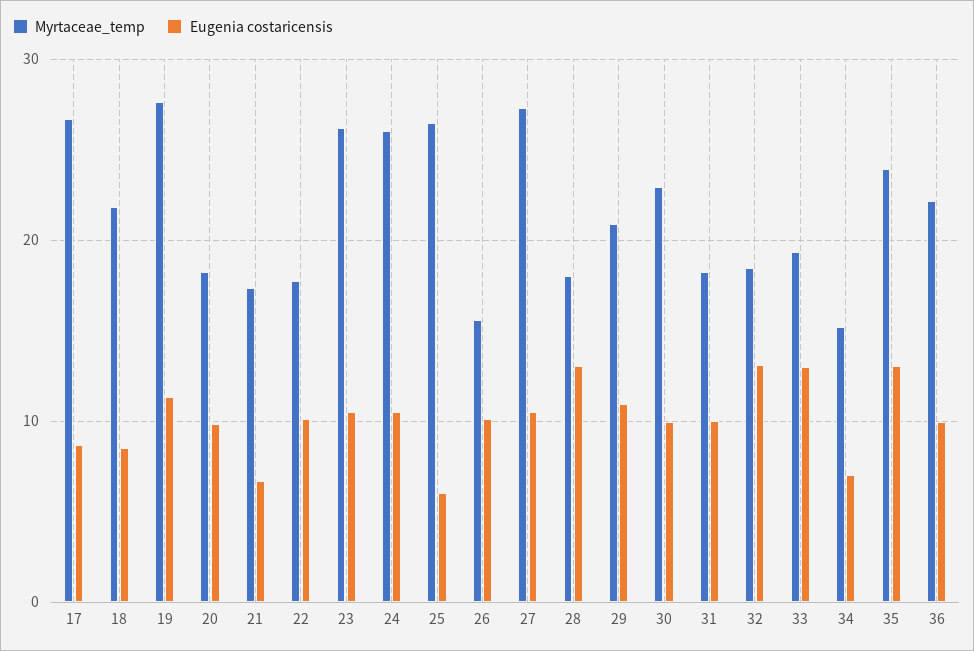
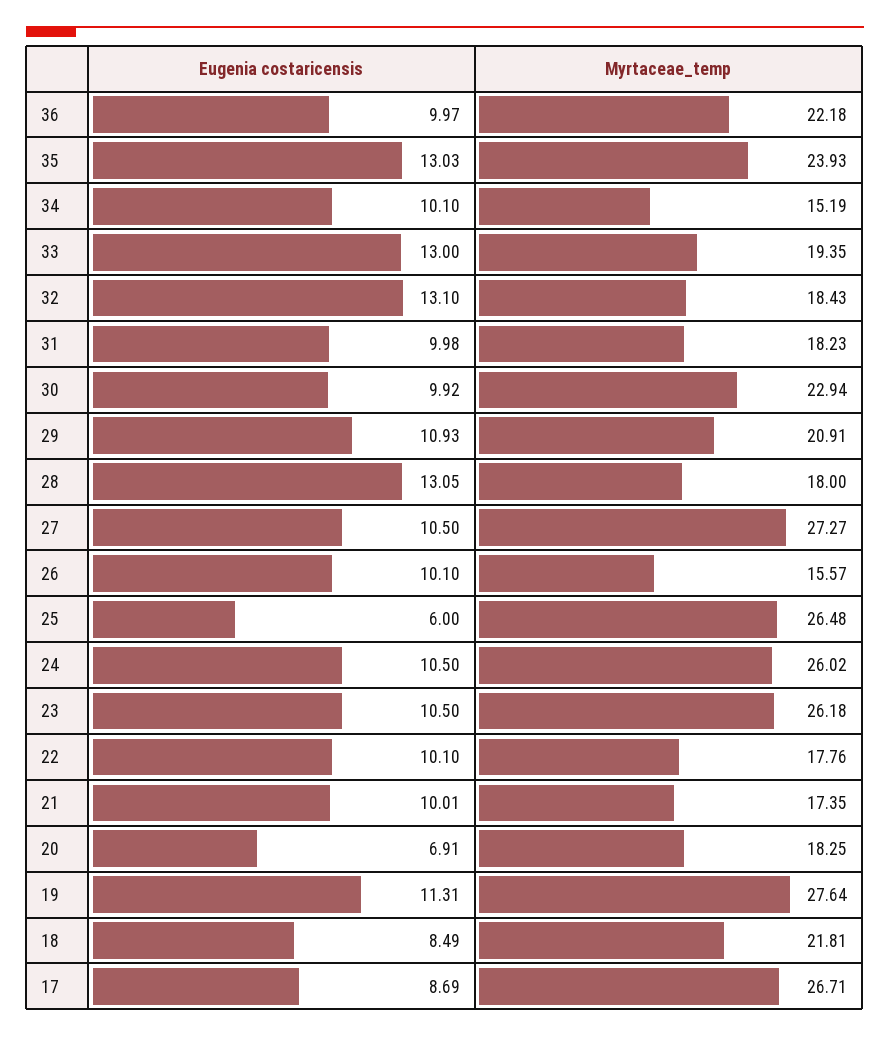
Eugenia costaricensis, 20: 10 -> 6.91
Eugenia costaricensis, 21: 7 -> 10.01
Eugenia costaricensis, 34: 7 -> 10.1

